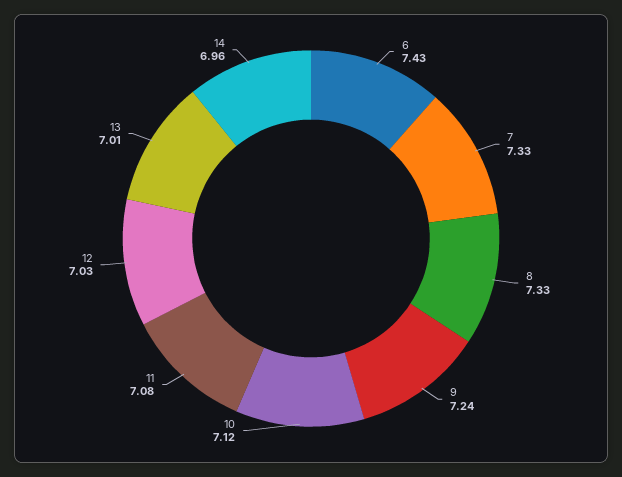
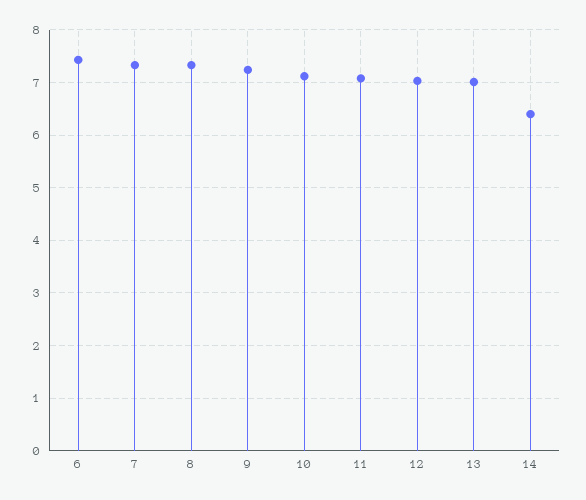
14: 6.96 -> 6.4

